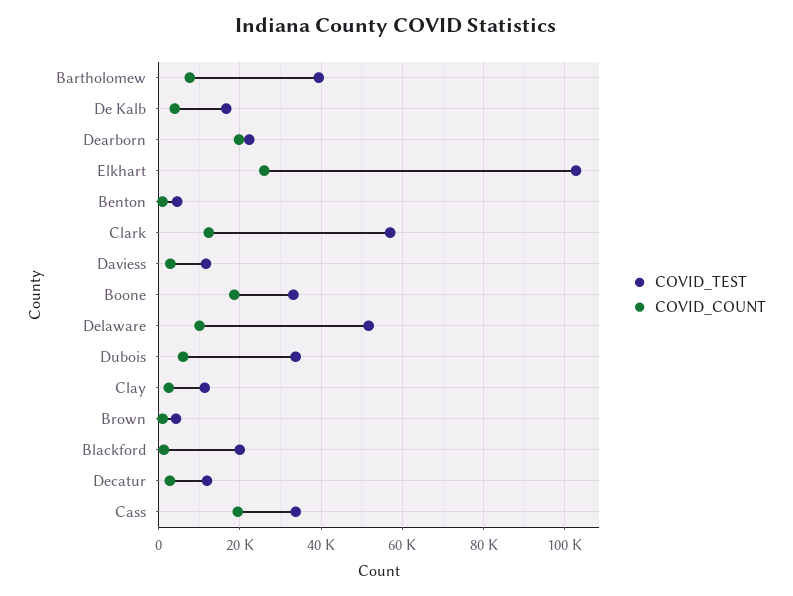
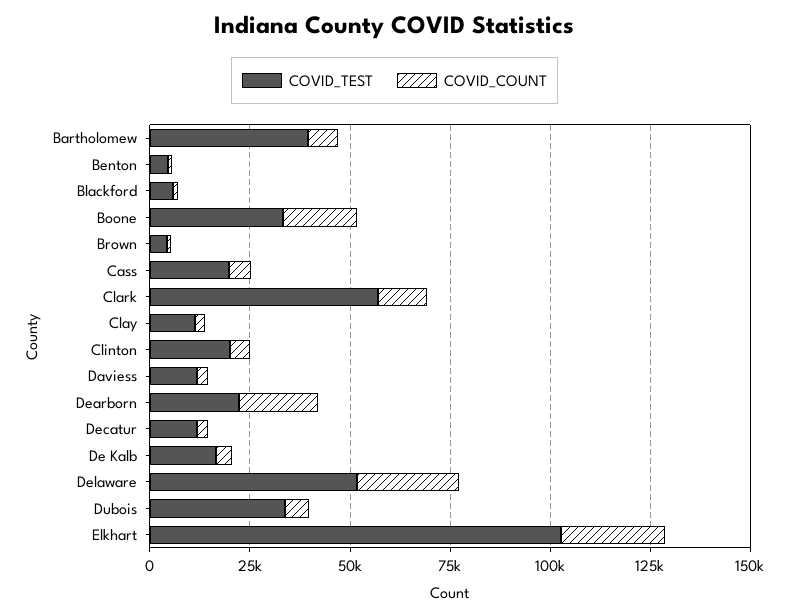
COVID_COUNT, Delaware: 10000 -> 25000
COVID_TEST, Blackford: 20000 -> 5000
COVID_TEST, Cass: 34000 -> 20000
COVID_COUNT, Cass: 20000 -> 5000
COVID_TEST, Clinton: none -> 20000
COVID_COUNT, Clinton: none -> 5000

